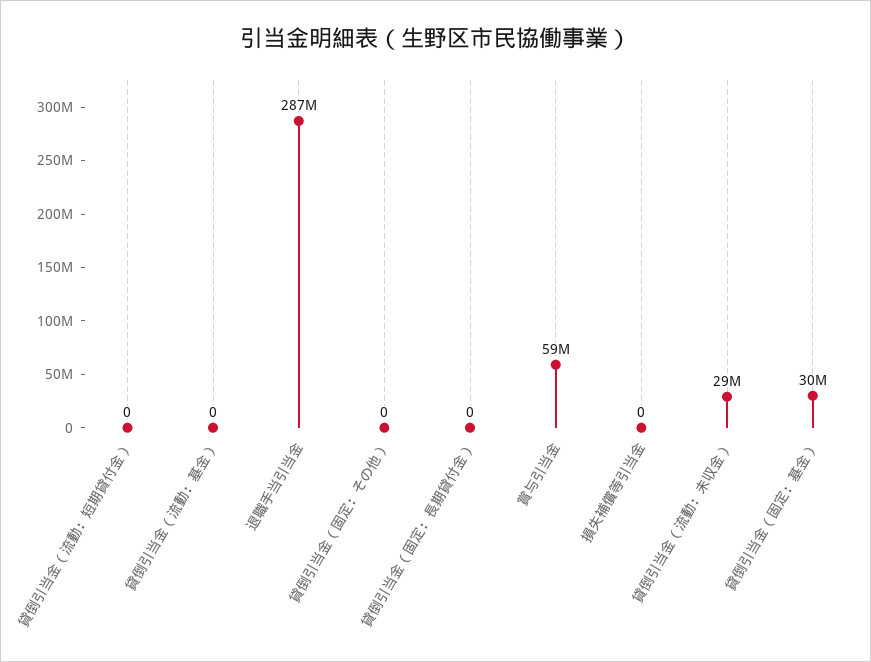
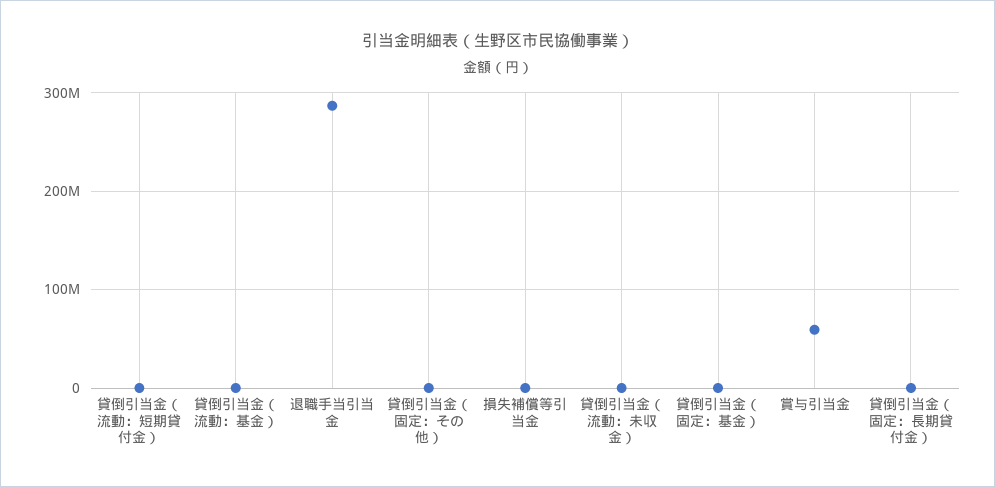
貸倒引当金（流動：未収金）: 29000000 -> 0
貸倒引当金（固定：基金）: 30000000 -> 0

